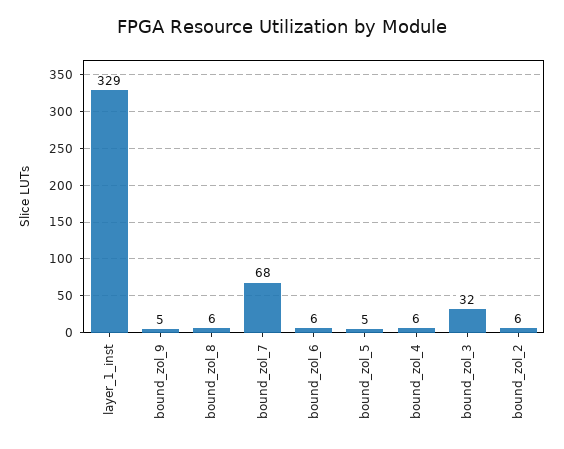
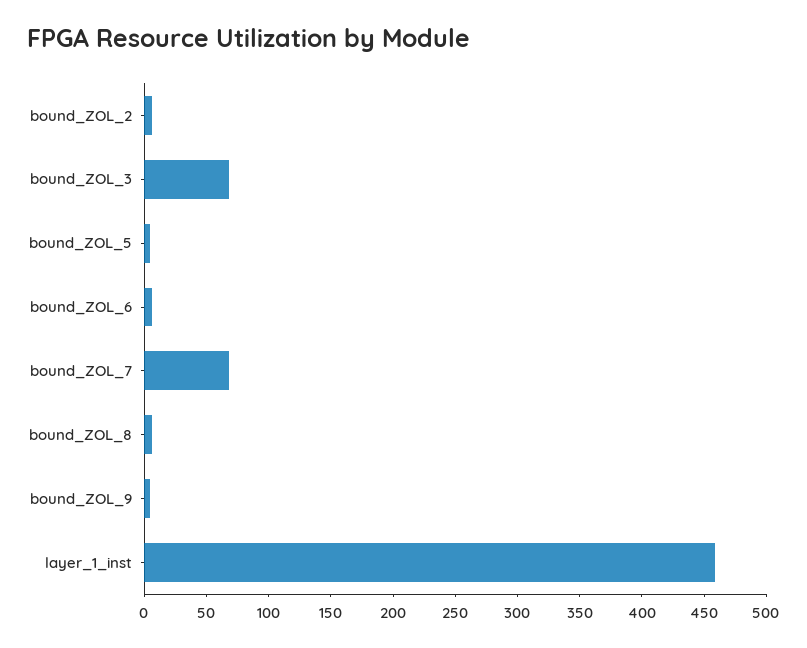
layer_1_inst: 329 -> 460
bound_zol_4: 6 -> none
bound_zol_3: 32 -> 70

